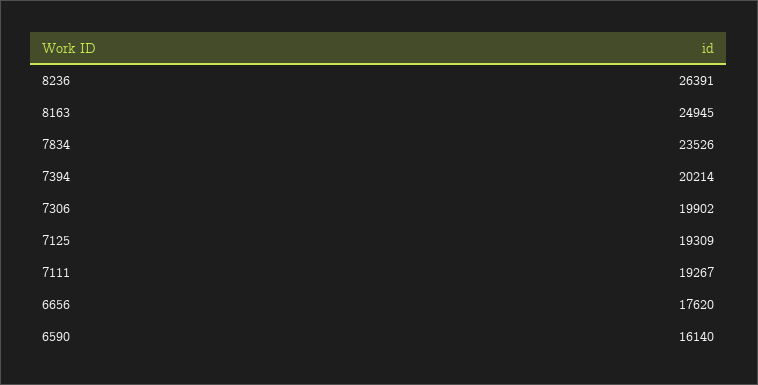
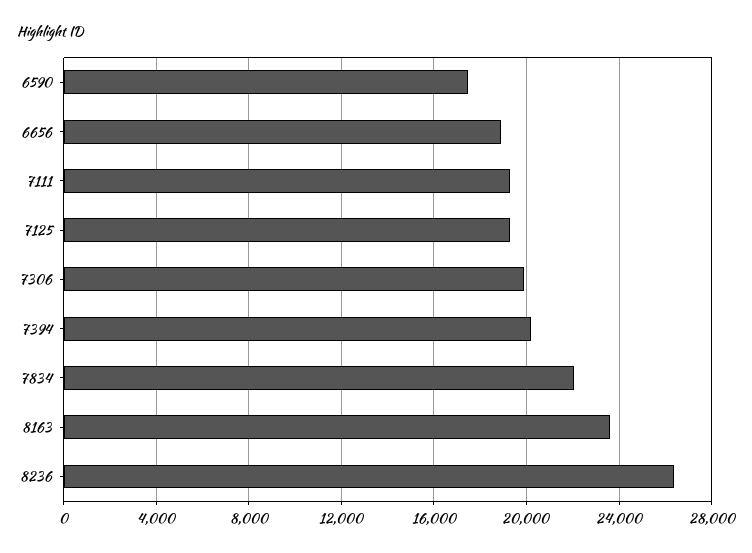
8163: 24945 -> 23500
7834: 23526 -> 22000
6656: 17620 -> 19000
6590: 16140 -> 17500

